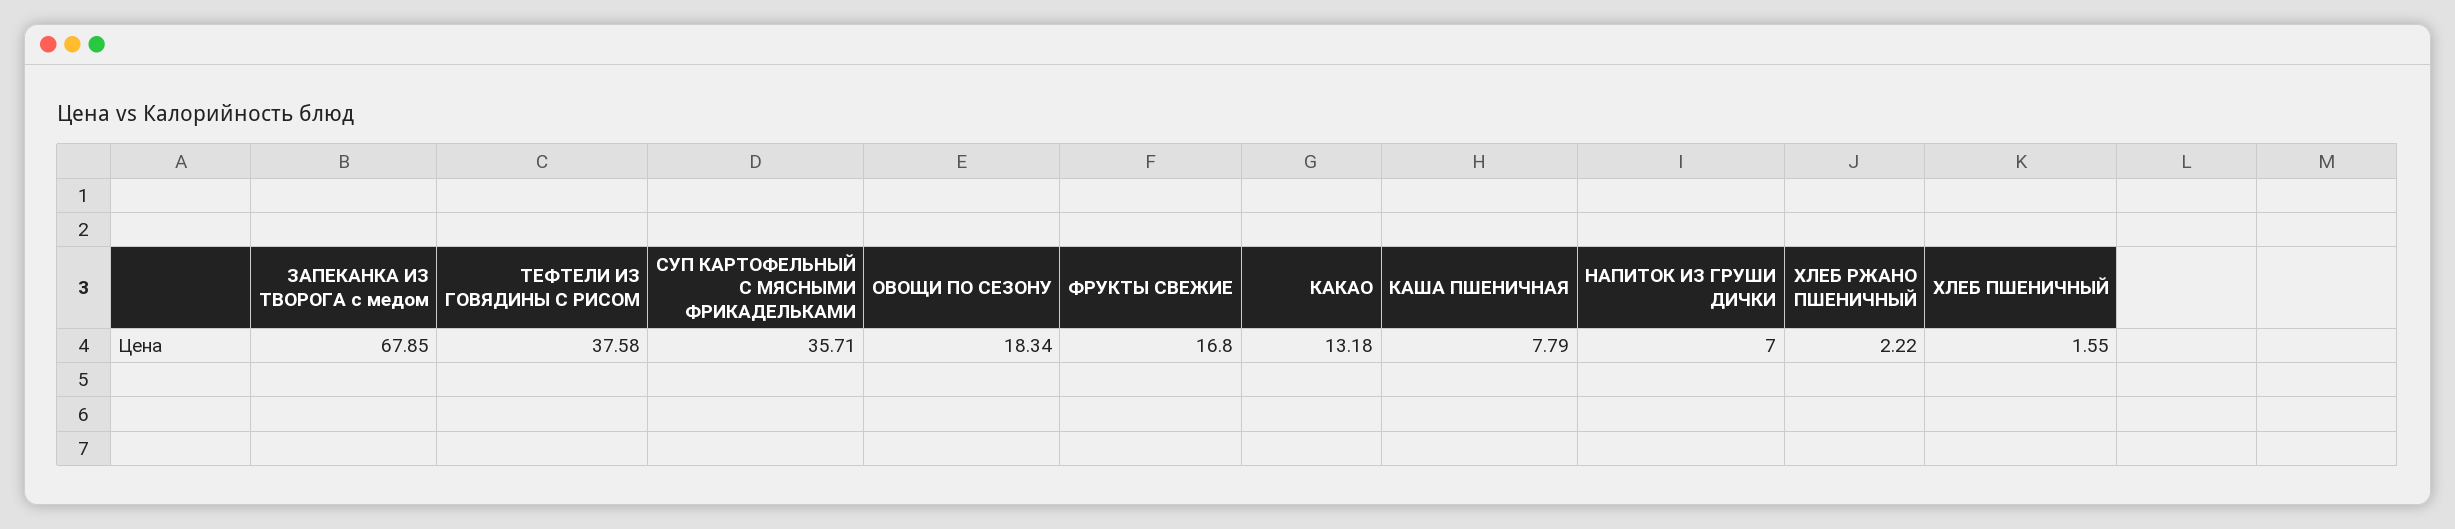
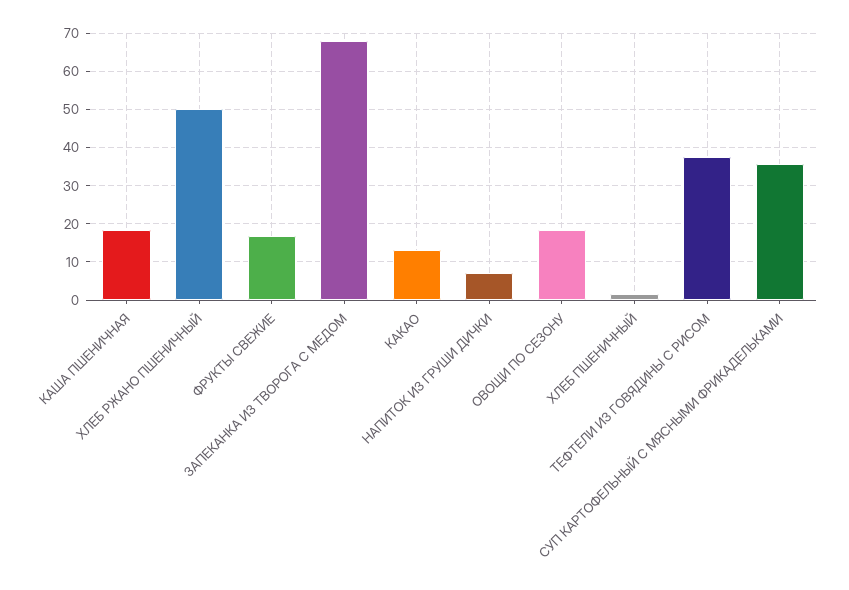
КАША ПШЕНИЧНАЯ: 7.79 -> 18
ХЛЕБ РЖАНО ПШЕНИЧНЫЙ: 2.22 -> 50

